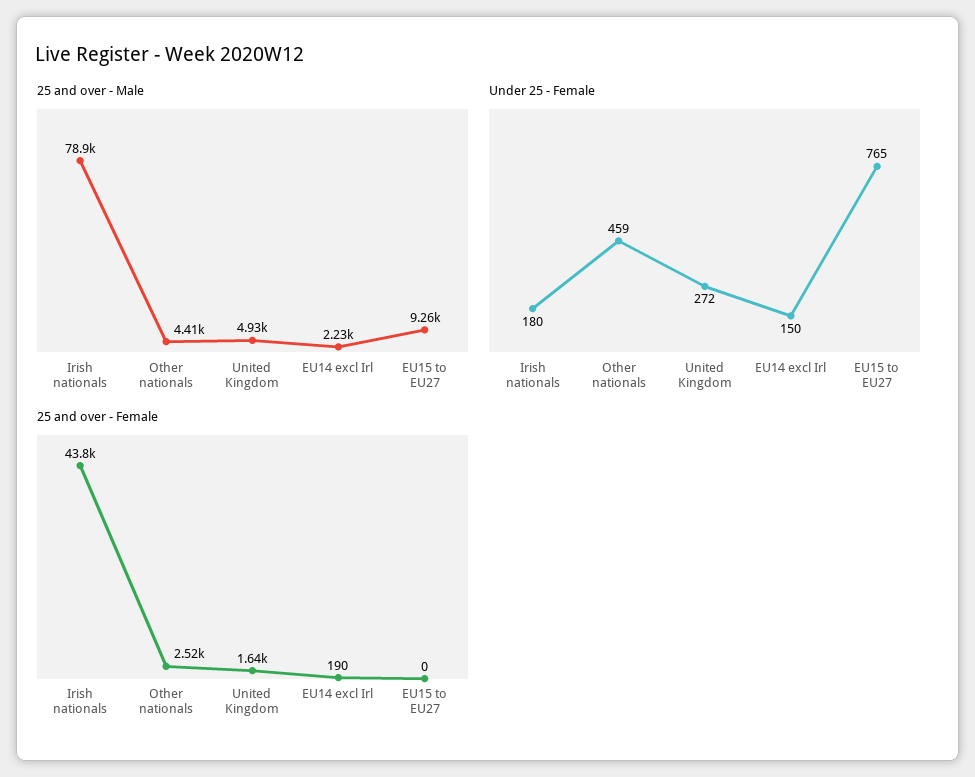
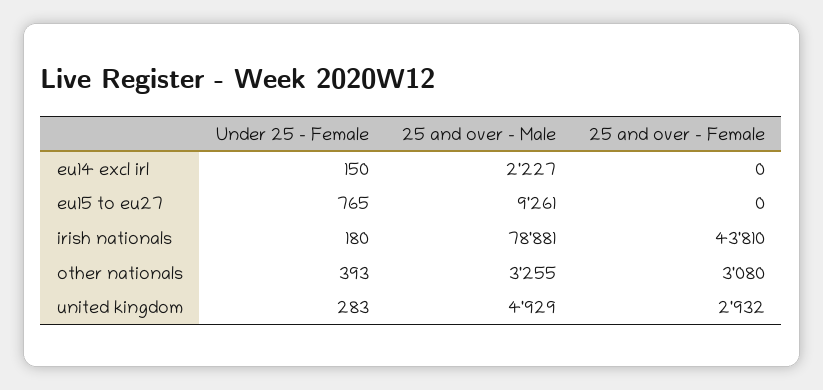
25 and over - Male, Other nationals: 4410 -> 3255
Under 25 - Female, Other nationals: 459 -> 393
Under 25 - Female, United Kingdom: 272 -> 283
25 and over - Female, Other nationals: 2520 -> 3080
25 and over - Female, United Kingdom: 1640 -> 2932
25 and over - Female, EU14 excl Irl: 190 -> 0

